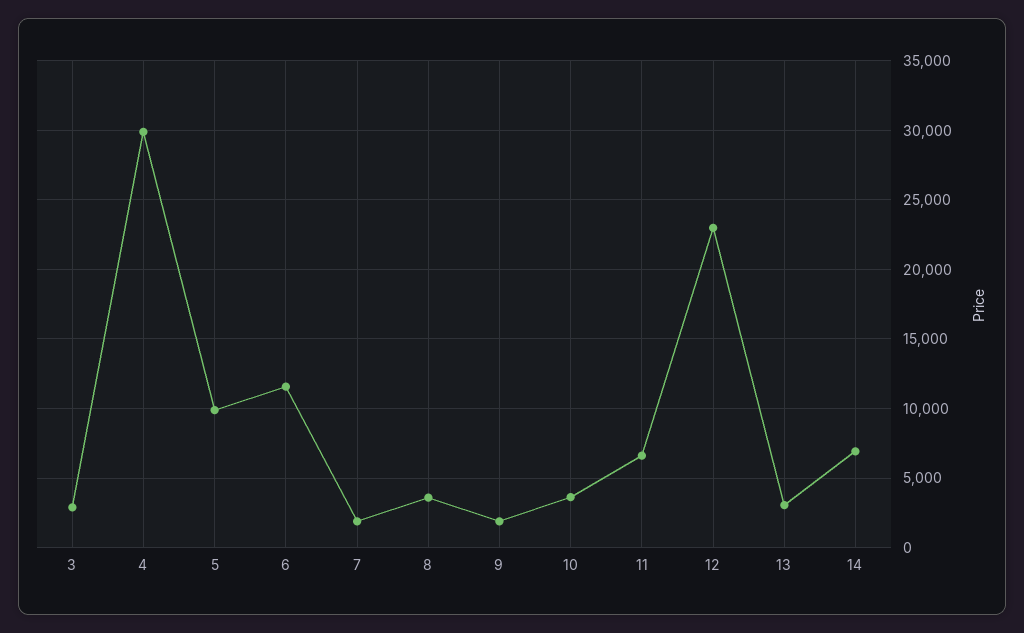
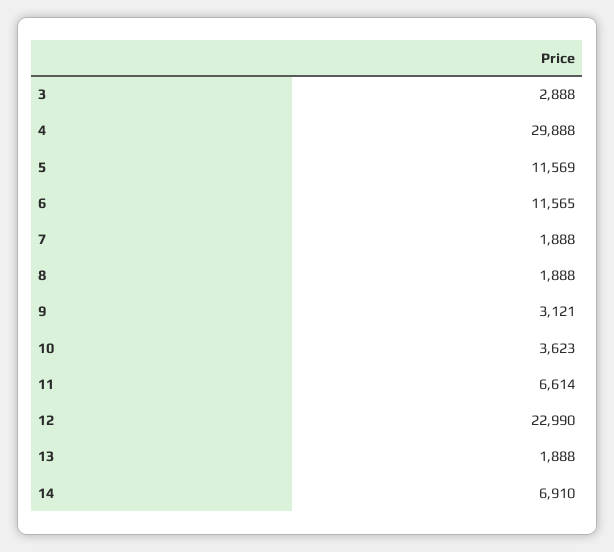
5: 10000 -> 11569
8: 3500 -> 1888
9: 2000 -> 3121
13: 3000 -> 1888

